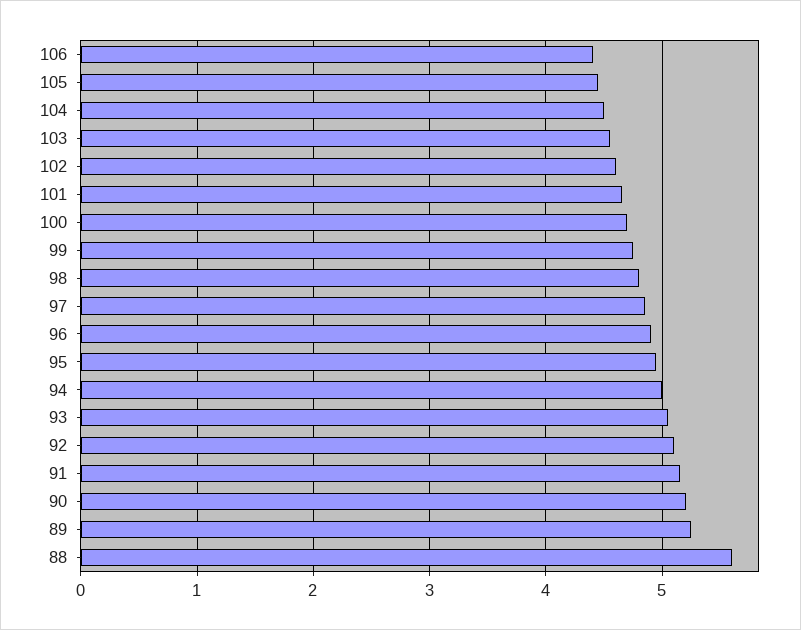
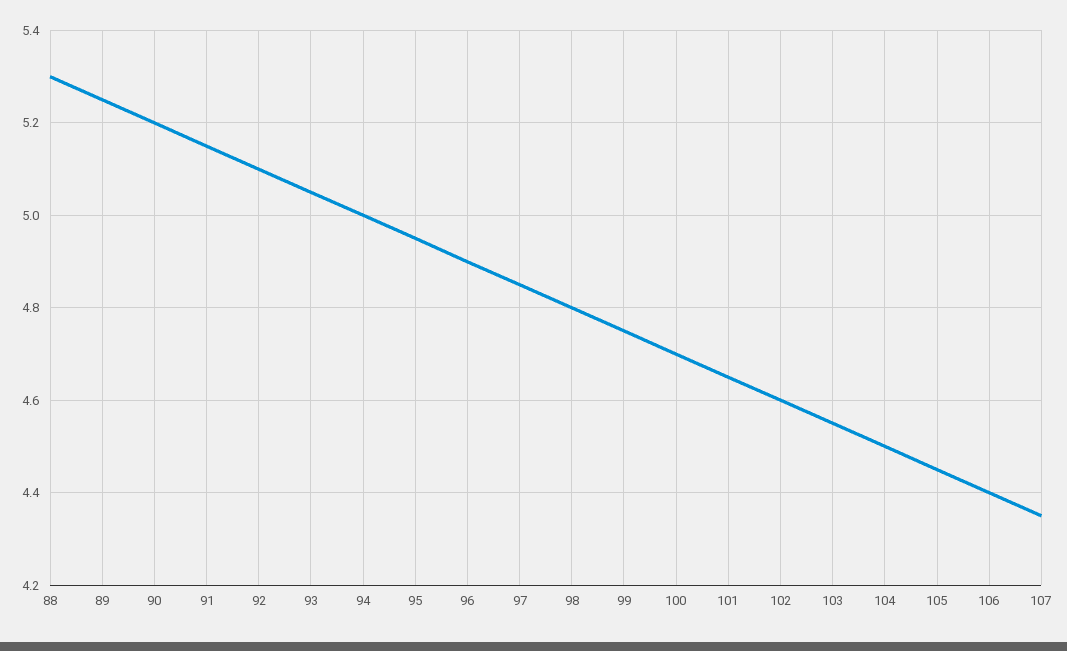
88: 5.6 -> 5.3
107: none -> 4.35

